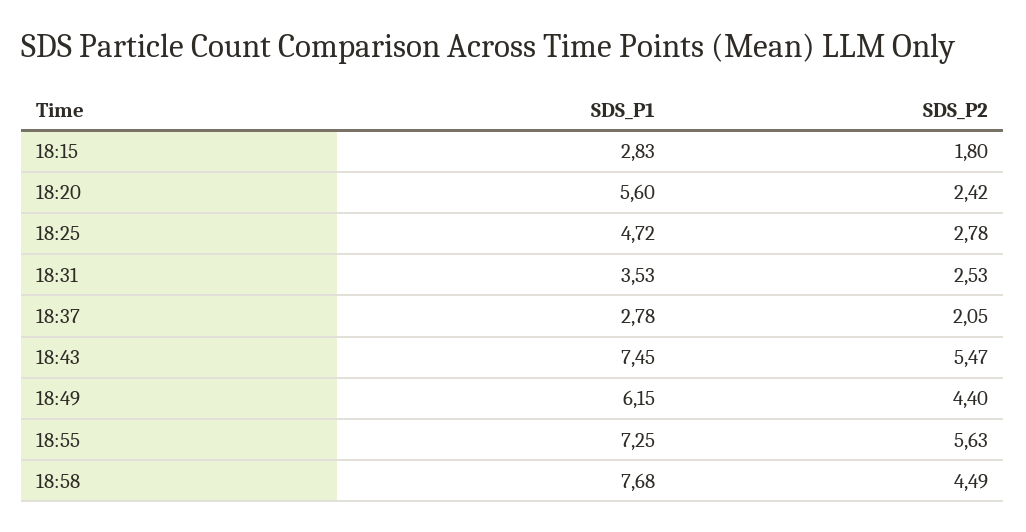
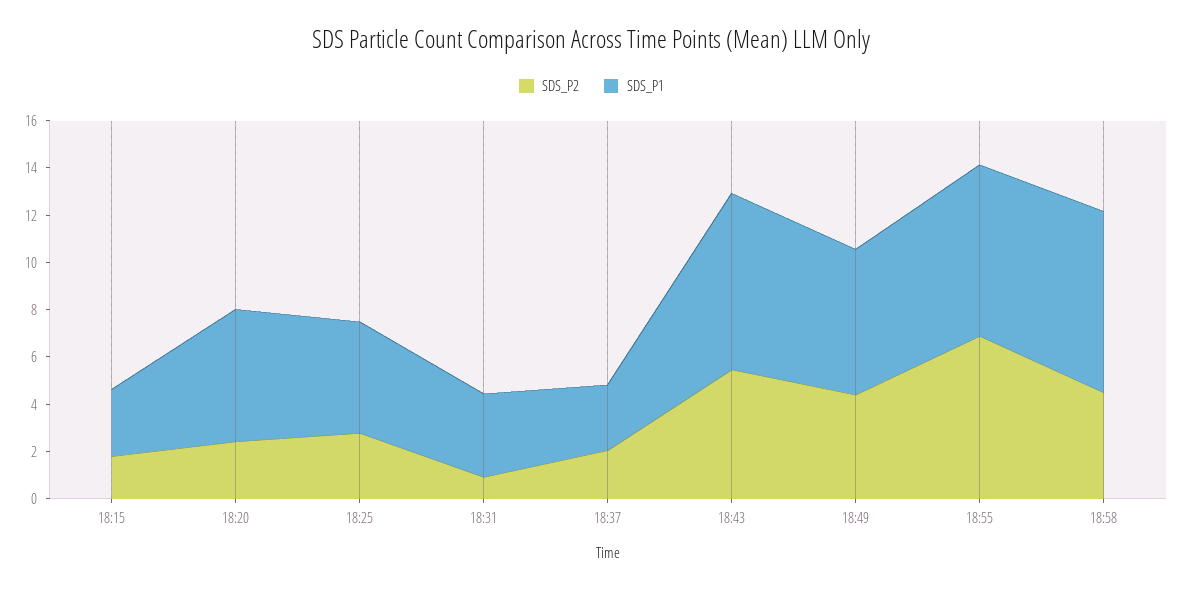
SDS_P2, 18:31: 2.53 -> 1
SDS_P2, 18:55: 5.63 -> 7

